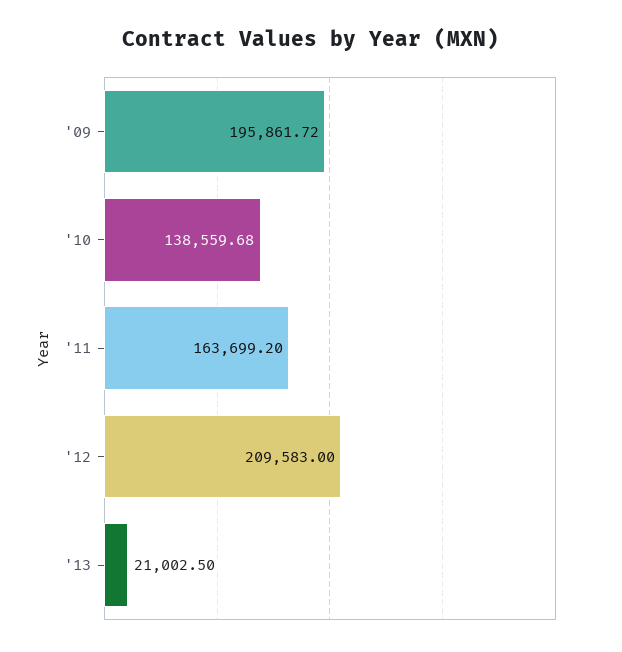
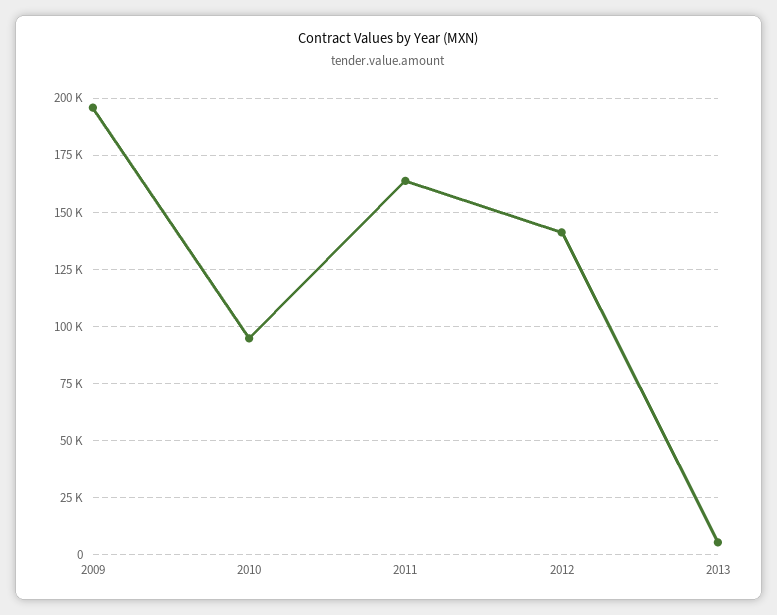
'10: 138559.68 -> 95000
'12: 209583 -> 140000
'13: 21002.5 -> 5000

